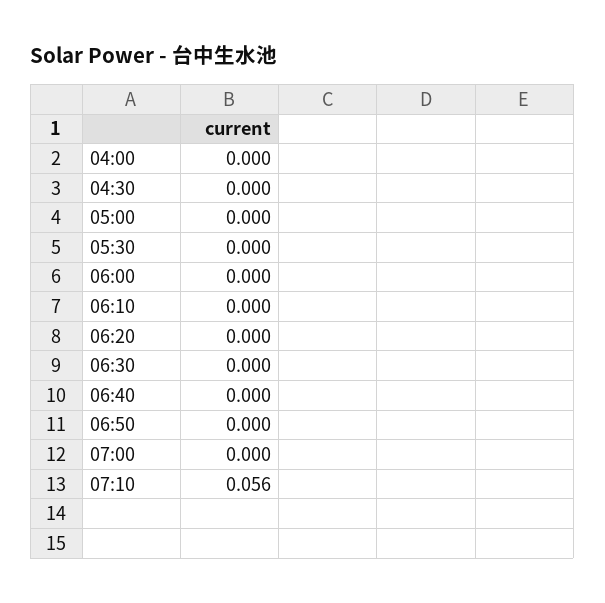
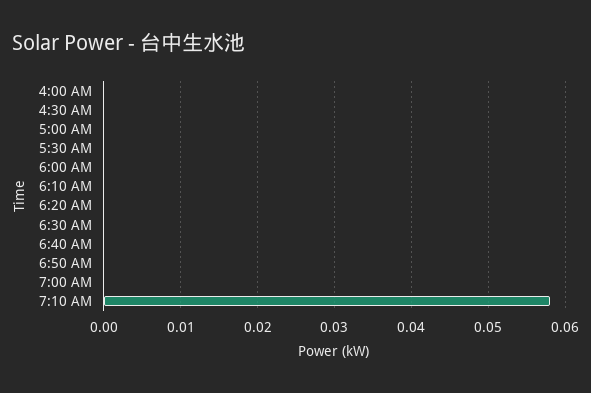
07:10: 0.056 -> 0.058

